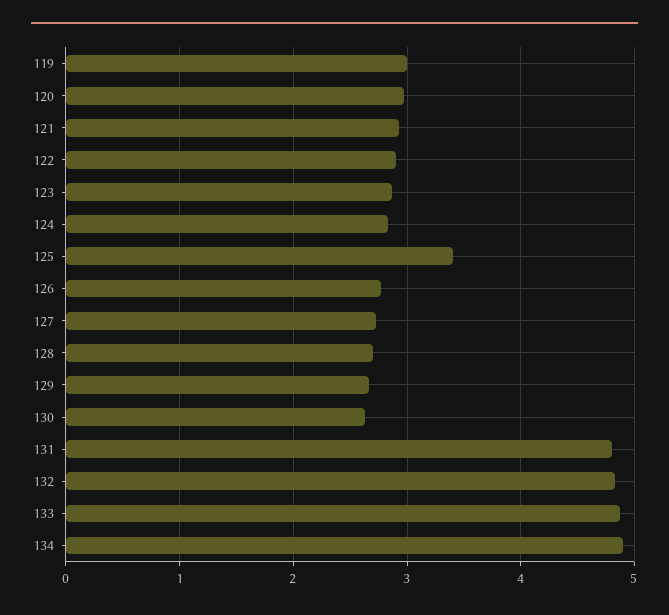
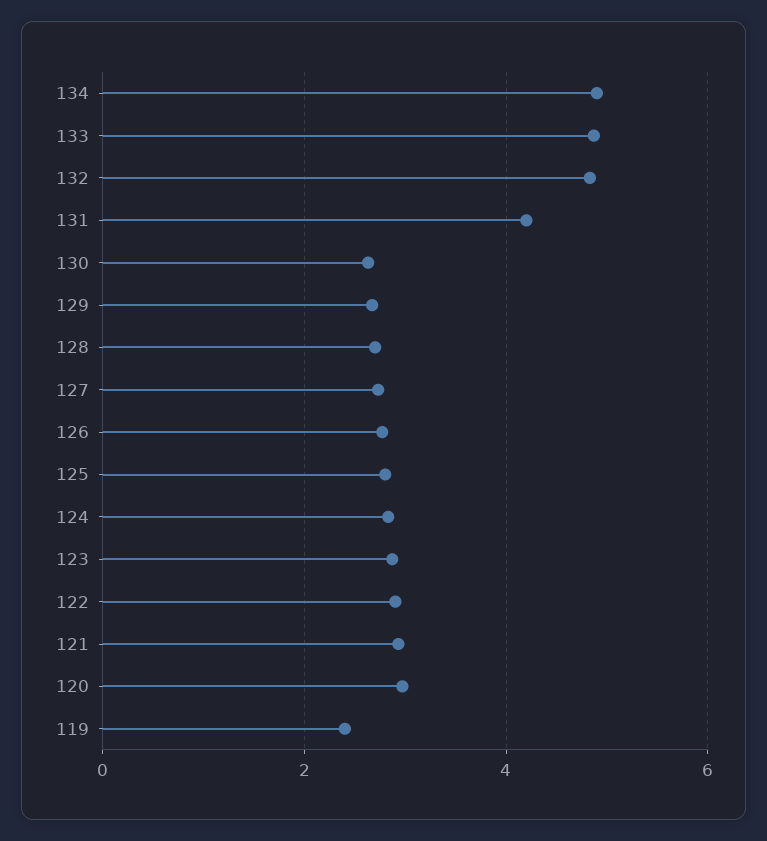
119: 3 -> 2.4
125: 3.4 -> 2.8
131: 4.8 -> 4.2

